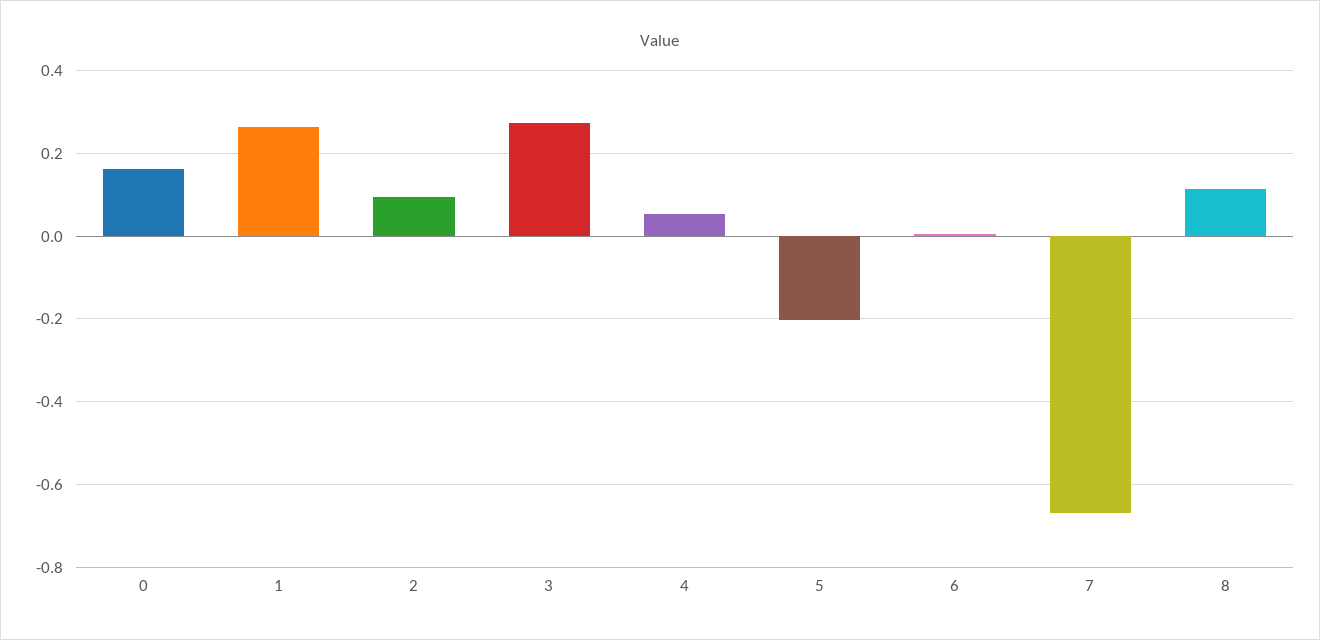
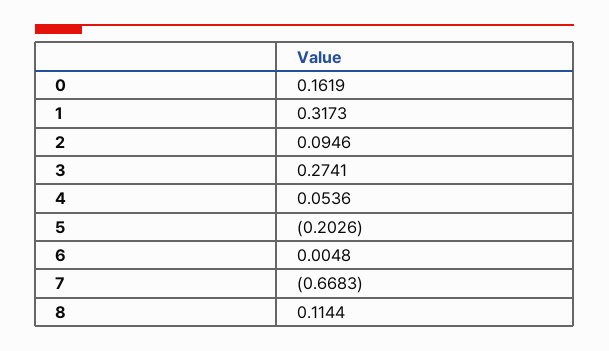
1: 0.26 -> 0.3173

